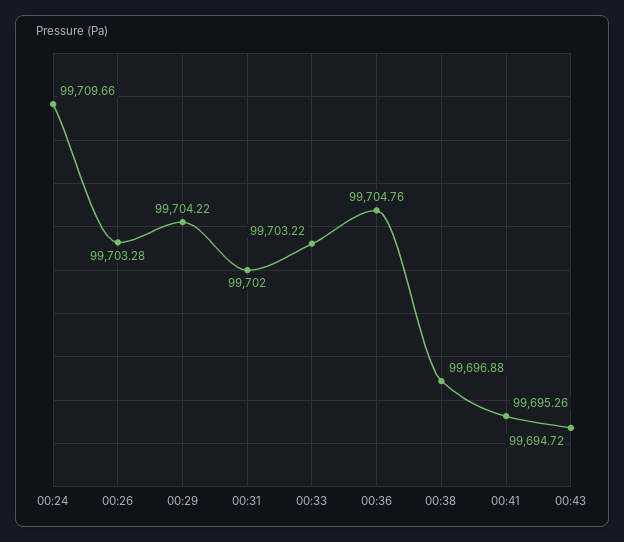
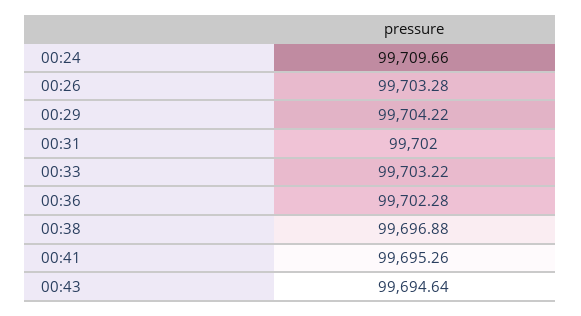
00:36: 99704.76 -> 99702.28
00:43: 99694.72 -> 99694.64

